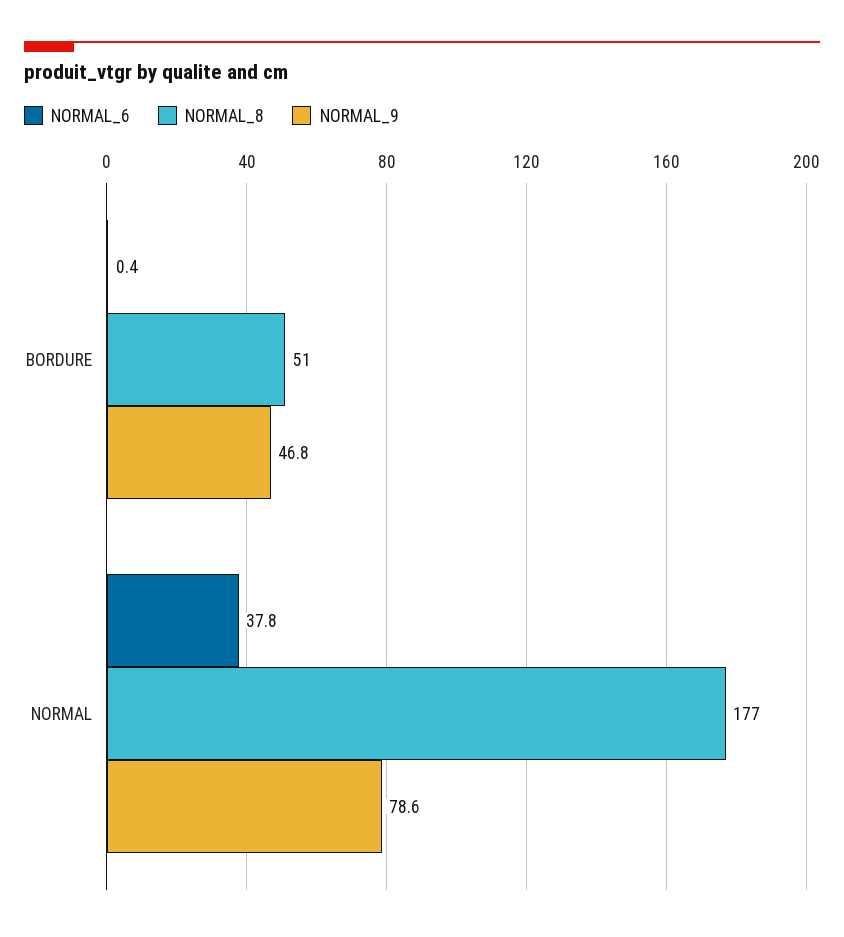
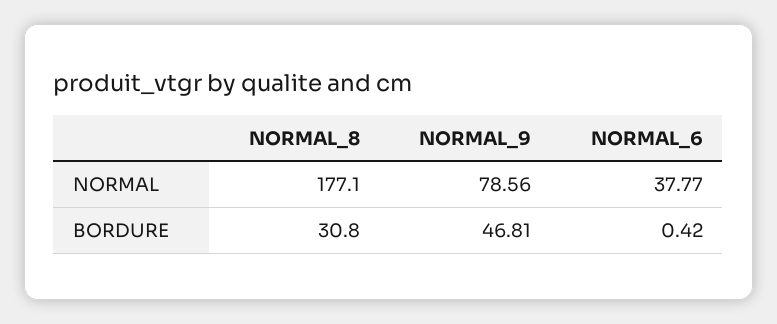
NORMAL_8, BORDURE: 51 -> 30.8

